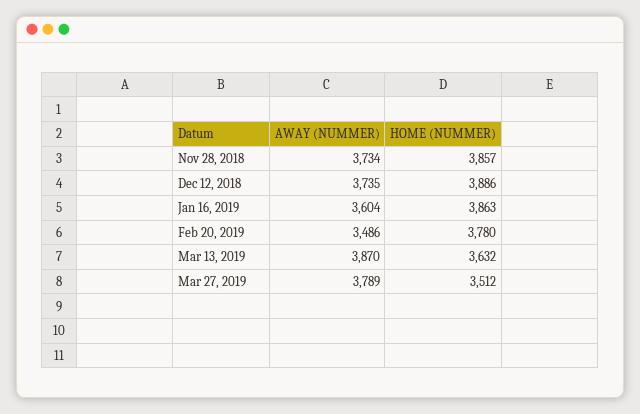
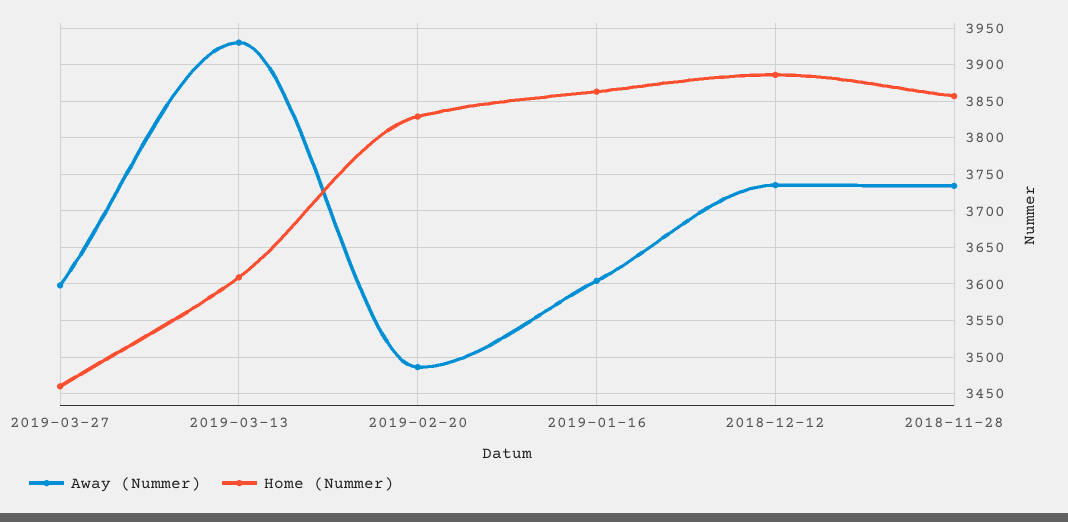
HOME (NUMMER), Feb 20, 2019: 3780 -> 3830
AWAY (NUMMER), Mar 13, 2019: 3870 -> 3930
HOME (NUMMER), Mar 13, 2019: 3632 -> 3610
AWAY (NUMMER), Mar 27, 2019: 3789 -> 3600
HOME (NUMMER), Mar 27, 2019: 3512 -> 3460

